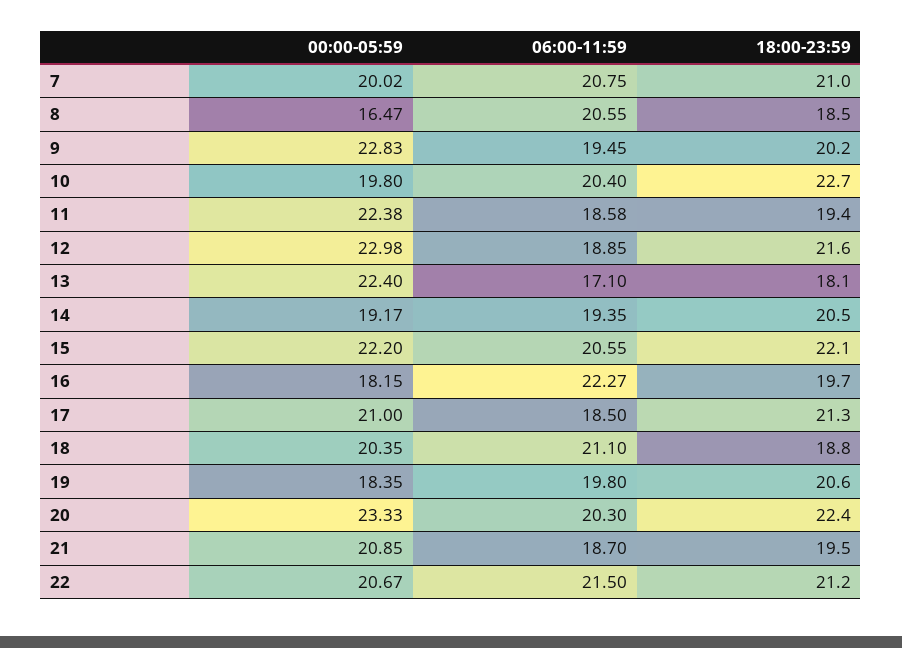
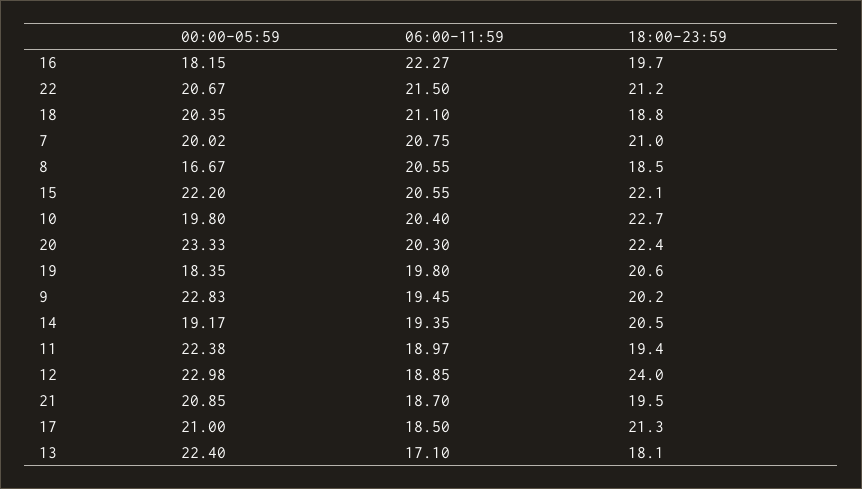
00:00-05:59, 8: 16.47 -> 16.67
06:00-11:59, 11: 18.58 -> 18.97
18:00-23:59, 12: 21.6 -> 24

